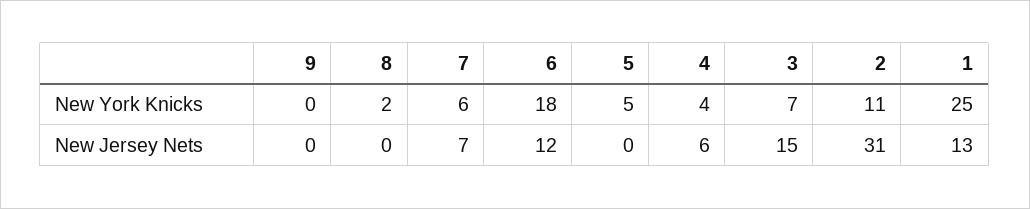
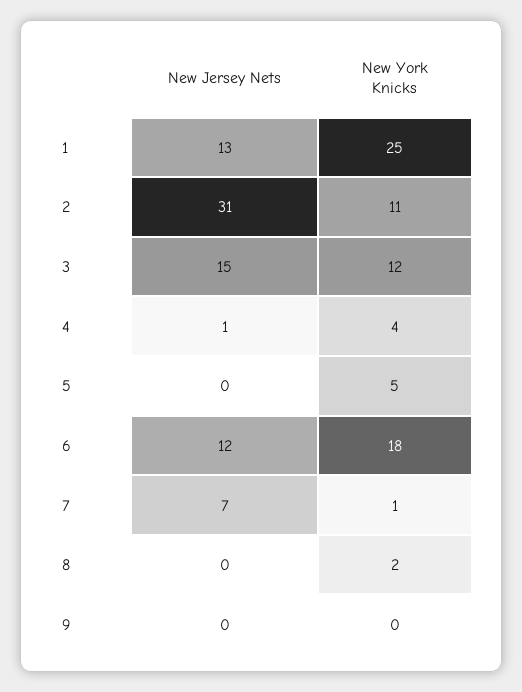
7, New York Knicks: 6 -> 1
3, New York Knicks: 7 -> 12
4, New Jersey Nets: 6 -> 1

